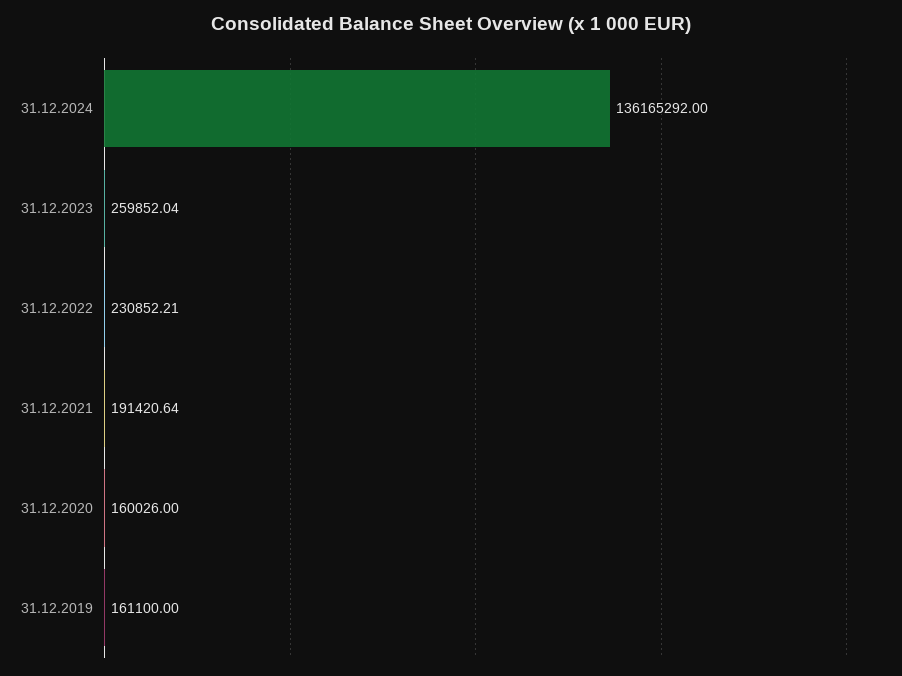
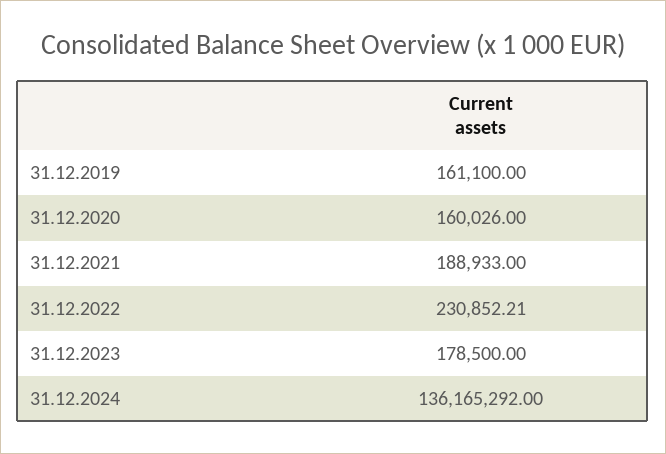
31.12.2023: 259852.04 -> 178500
31.12.2021: 191420.64 -> 188933

